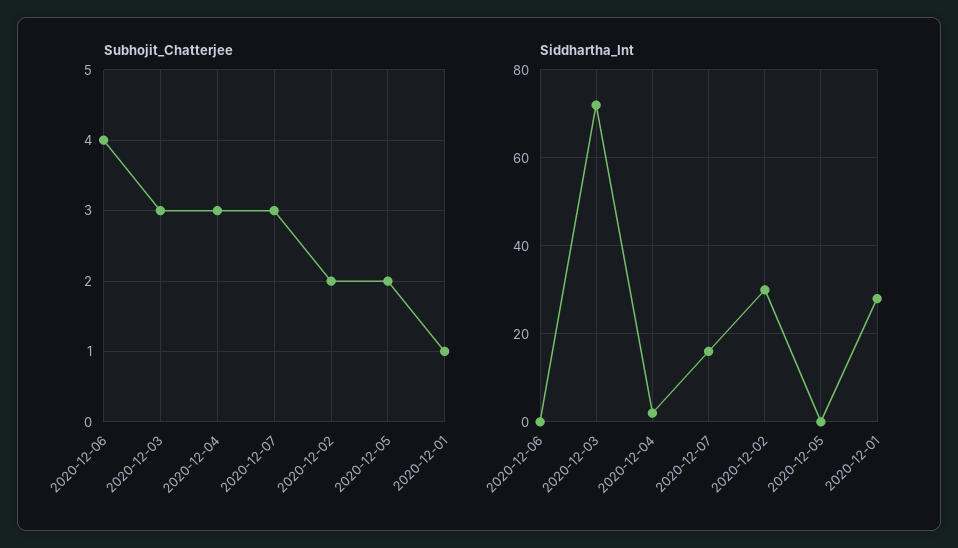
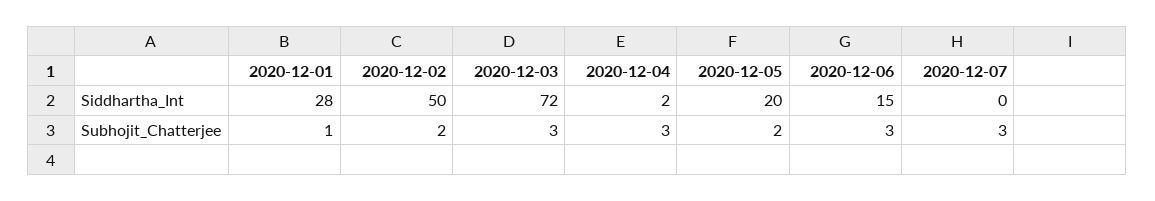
Subhojit_Chatterjee, 2020-12-06: 4 -> 3
Siddhartha_Int, 2020-12-06: 0 -> 15
Siddhartha_Int, 2020-12-07: 15 -> 0
Siddhartha_Int, 2020-12-02: 30 -> 50
Siddhartha_Int, 2020-12-05: 0 -> 20

